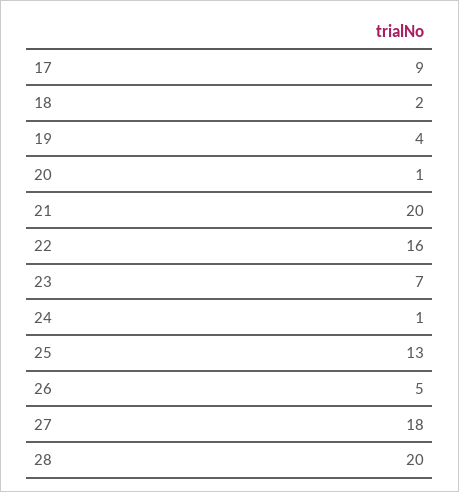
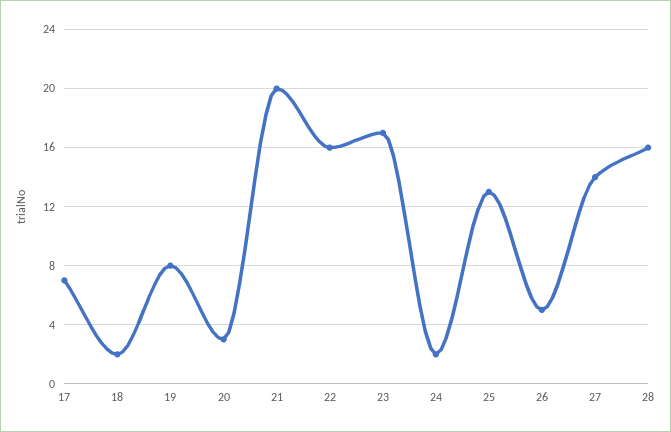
17: 9 -> 7
19: 4 -> 8
20: 1 -> 3
23: 7 -> 17
24: 1 -> 2
27: 18 -> 14
28: 20 -> 16

